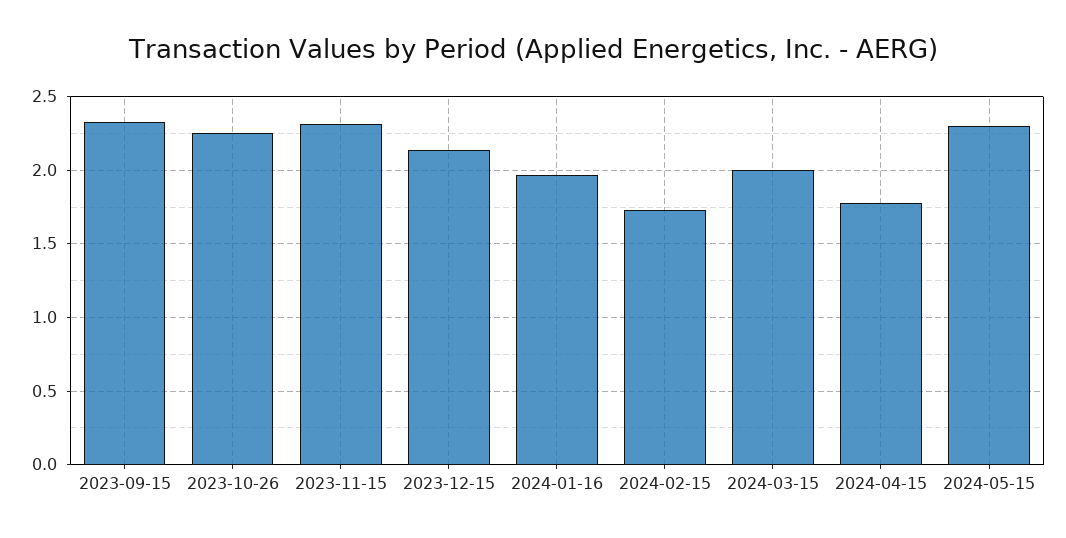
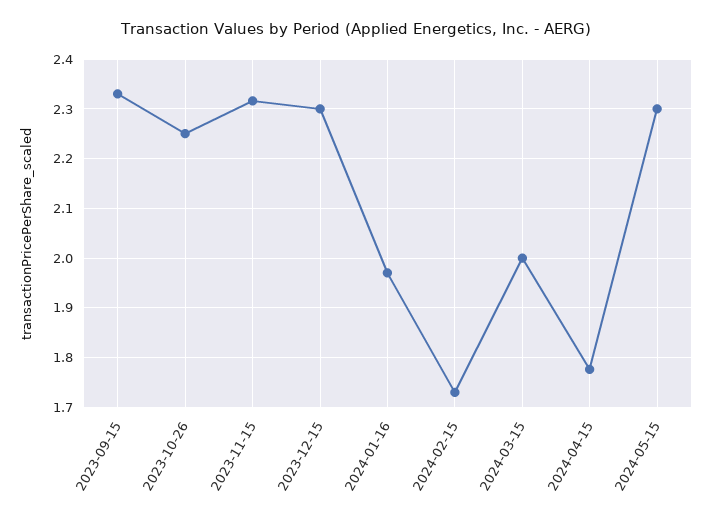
2023-12-15: 2.15 -> 2.3

